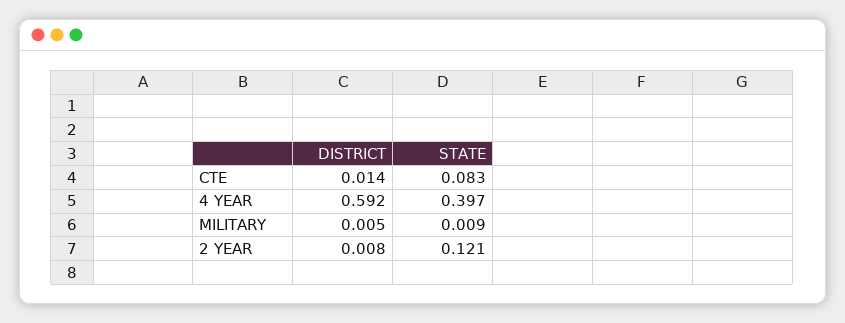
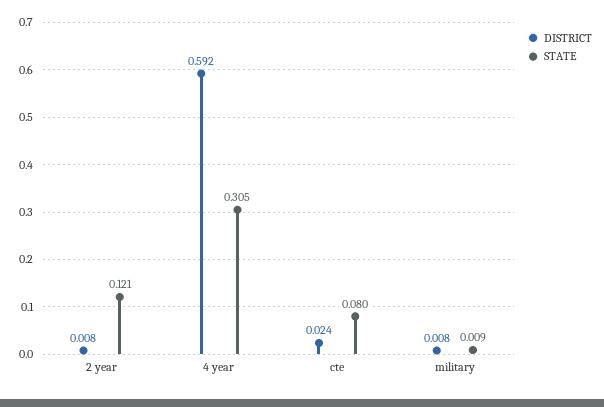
DISTRICT, CTE: 0.014 -> 0.024
STATE, CTE: 0.083 -> 0.08
STATE, 4 YEAR: 0.397 -> 0.305
DISTRICT, MILITARY: 0.005 -> 0.008

